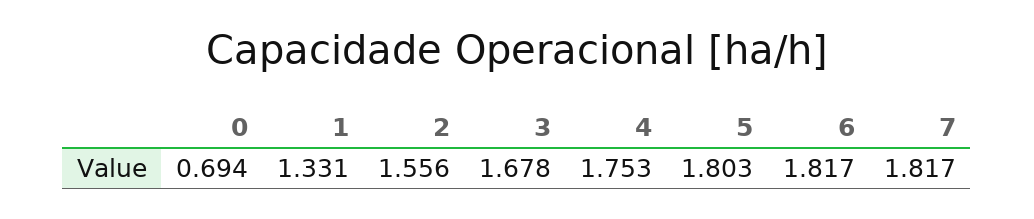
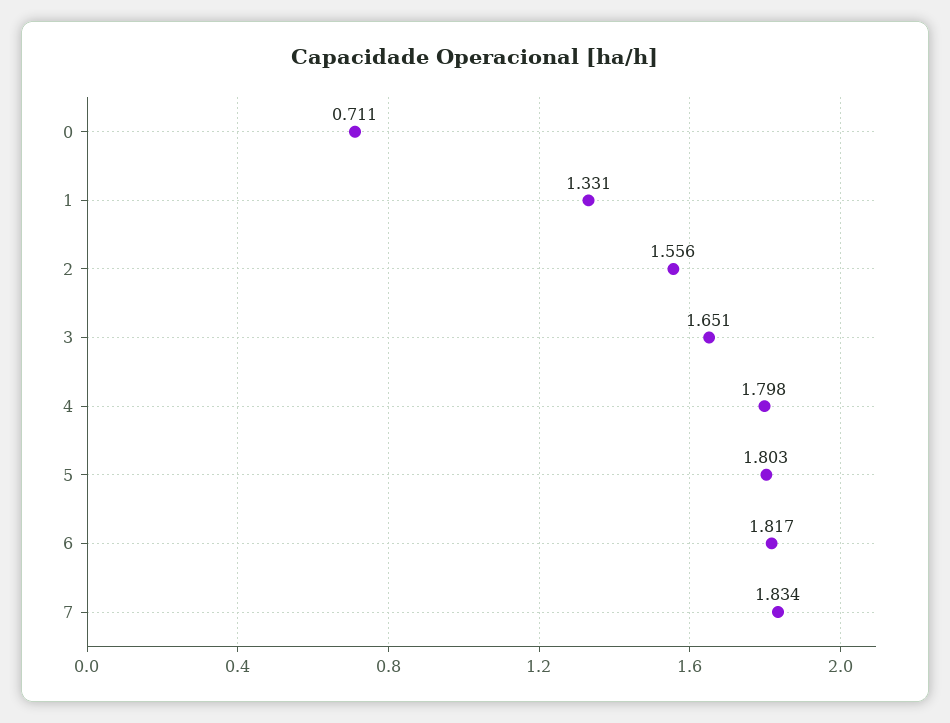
0: 0.694 -> 0.711
3: 1.678 -> 1.651
4: 1.753 -> 1.798
7: 1.817 -> 1.834

